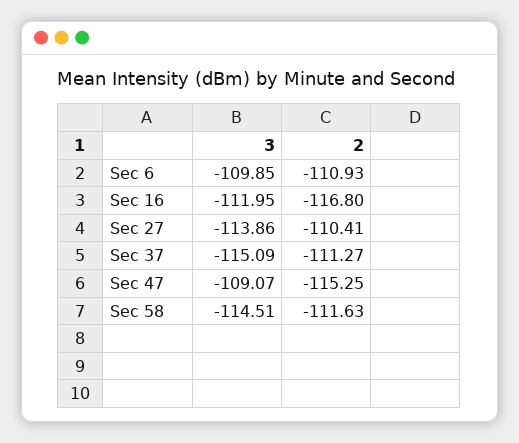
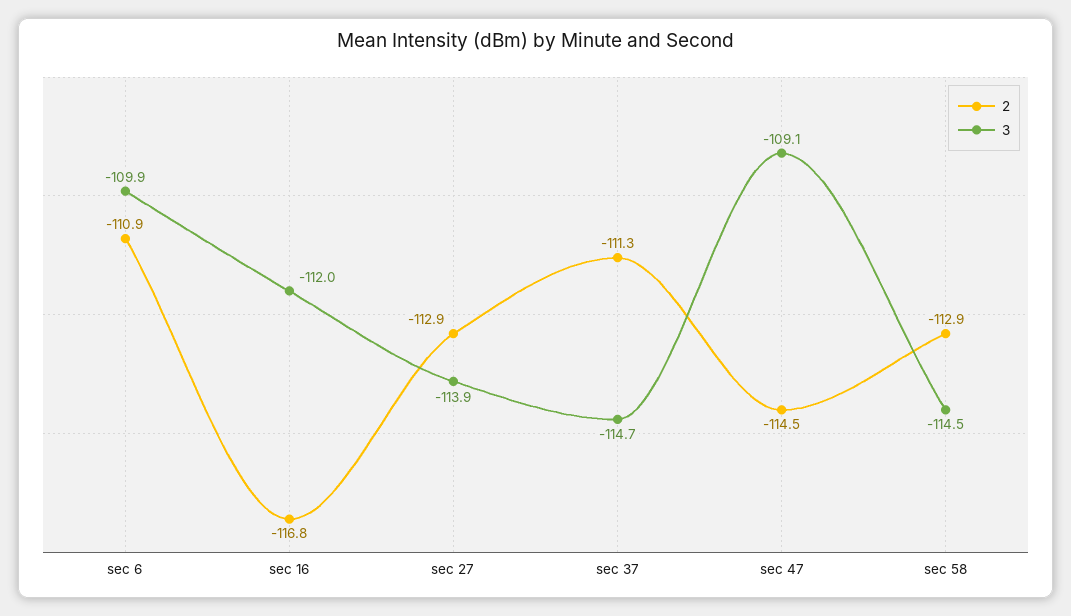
2, Sec 27: -110.41 -> -112.9
3, Sec 37: -115.09 -> -114.7
2, Sec 47: -115.25 -> -114.5
2, Sec 58: -111.63 -> -112.9

